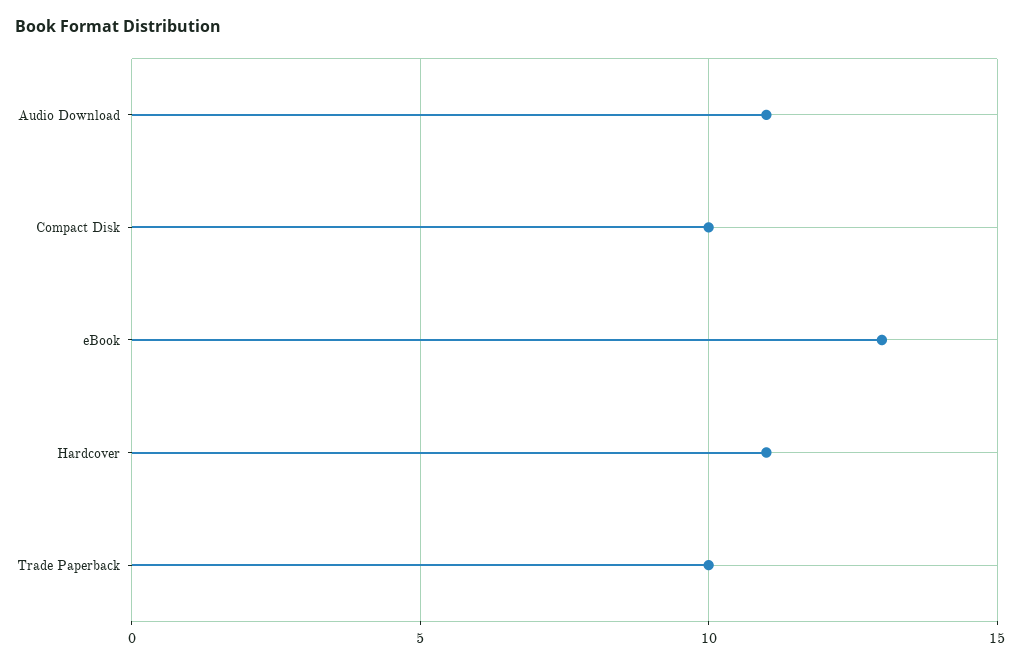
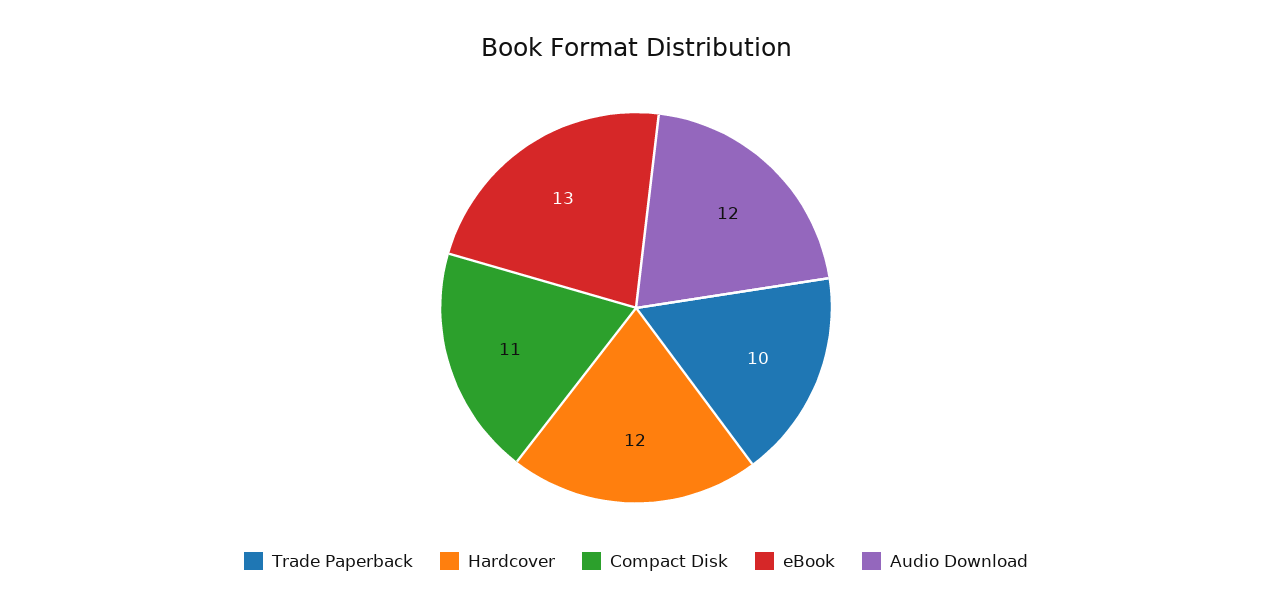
Audio Download: 11 -> 12
Compact Disk: 10 -> 11
Hardcover: 11 -> 12

